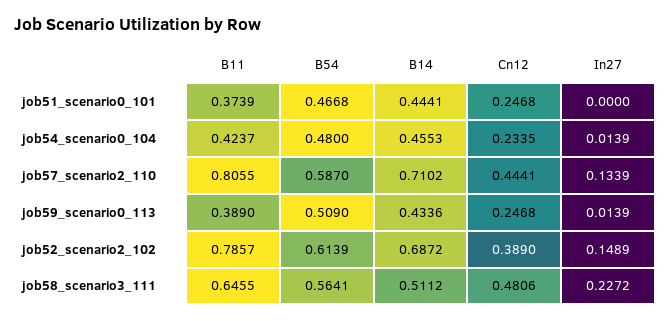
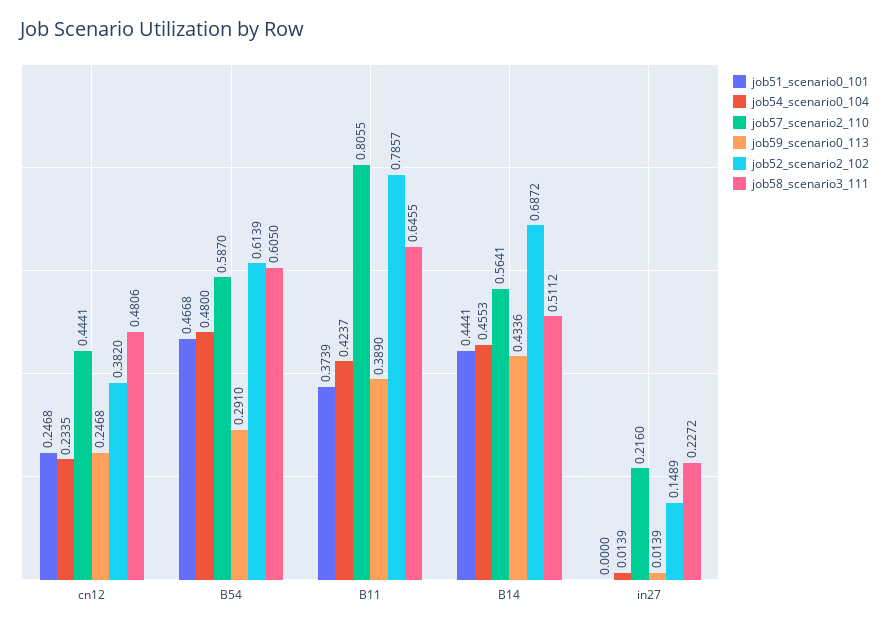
job57_scenario2_110, B14: 0.7102 -> 0.5641
job57_scenario2_110, In27: 0.1339 -> 0.216
job59_scenario0_113, B54: 0.509 -> 0.291
job52_scenario2_102, Cn12: 0.389 -> 0.382
job58_scenario3_111, B54: 0.5641 -> 0.605

